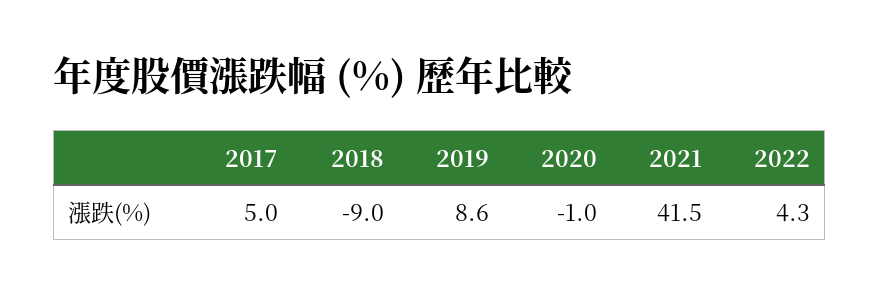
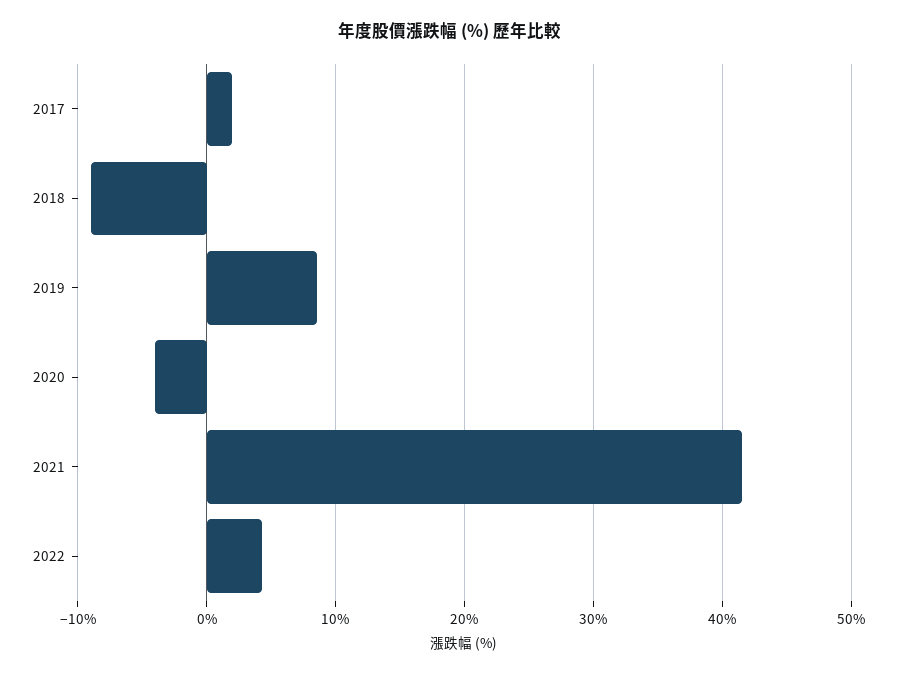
2017: 5 -> 2
2020: -1 -> -4

